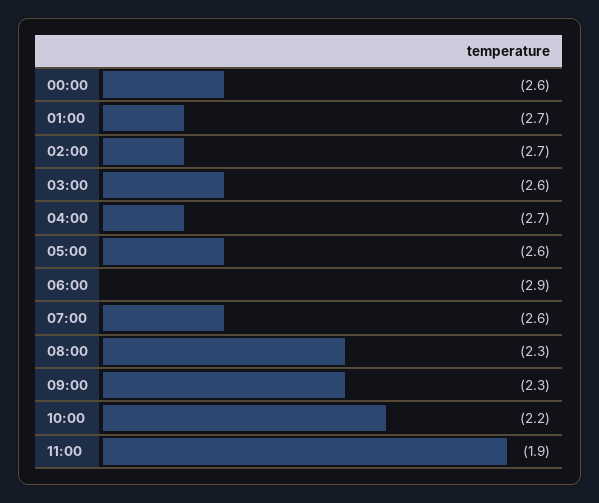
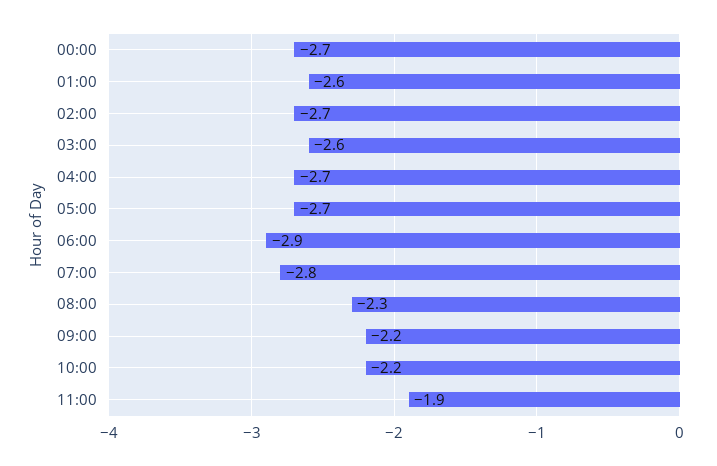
00:00: -2.6 -> -2.7
01:00: -2.7 -> -2.6
05:00: -2.6 -> -2.7
07:00: -2.6 -> -2.8
09:00: -2.3 -> -2.2

